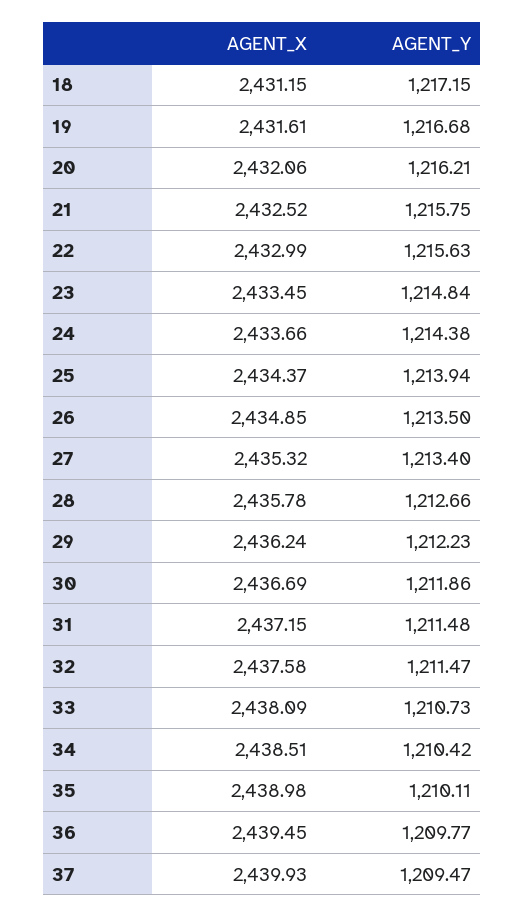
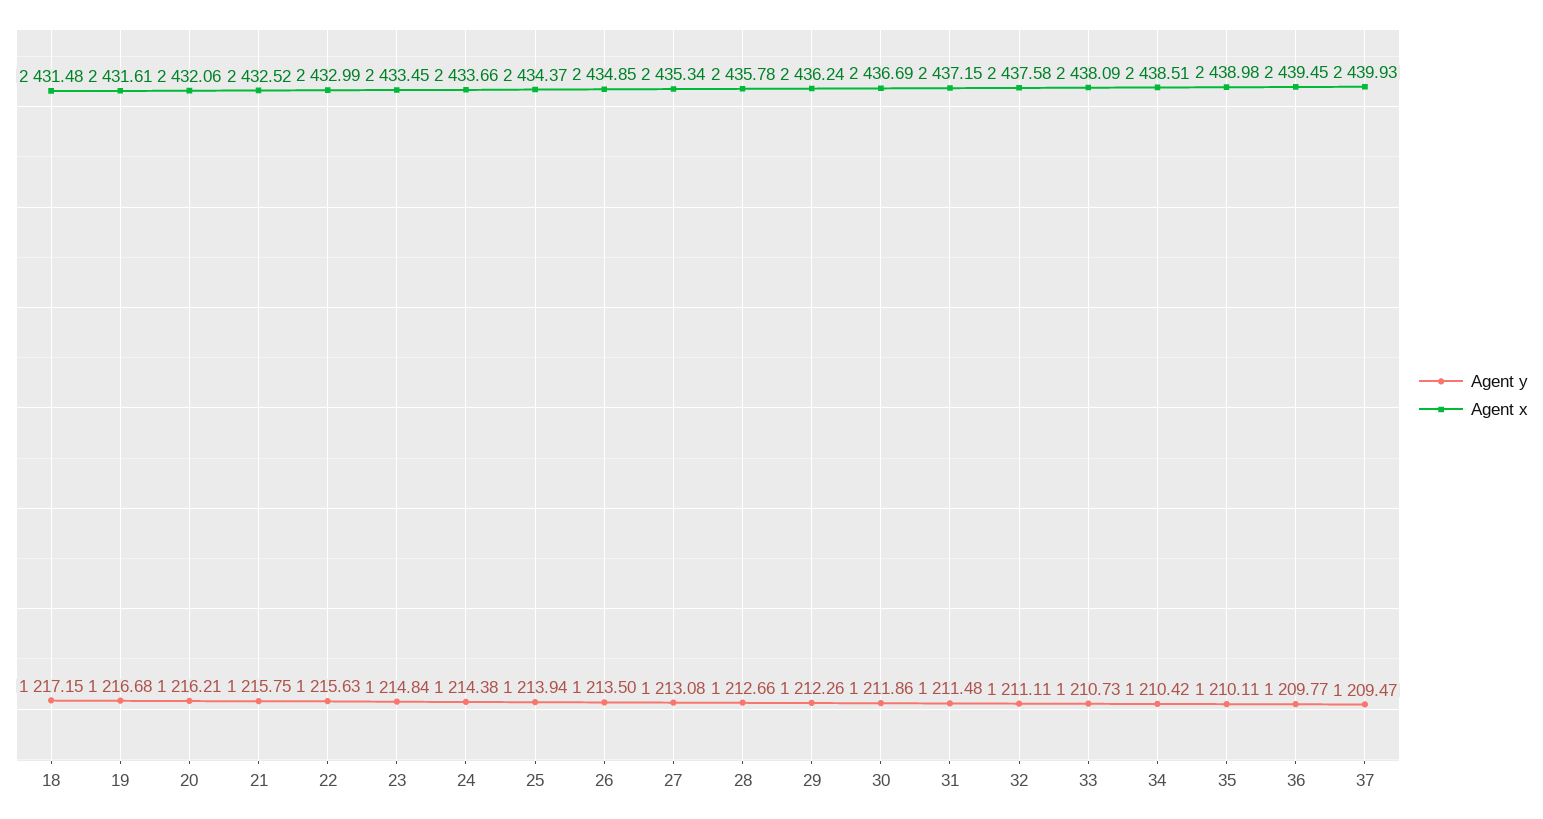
AGENT_X, 18: 2431.15 -> 2431.48
AGENT_X, 27: 2435.32 -> 2435.34
AGENT_Y, 27: 1213.4 -> 1213.08
AGENT_Y, 29: 1212.23 -> 1212.26
AGENT_Y, 32: 1211.47 -> 1211.11

